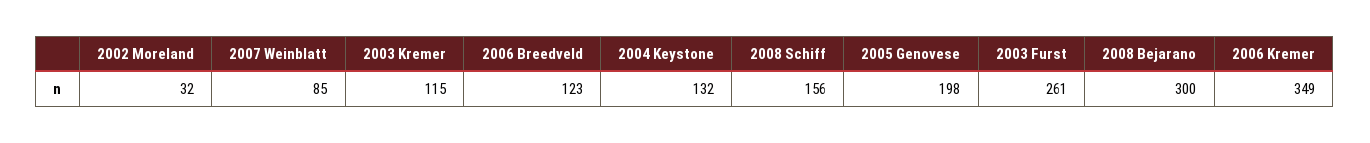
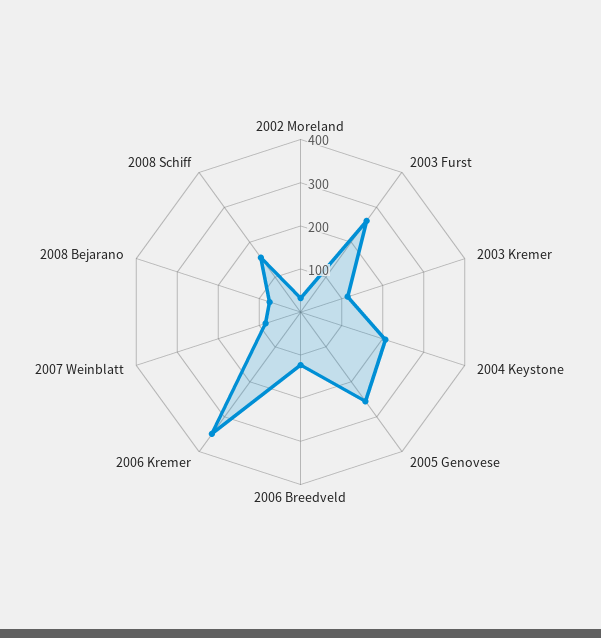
2004 Keystone: 132 -> 200
2005 Genovese: 198 -> 260
2008 Bejarano: 300 -> 80

